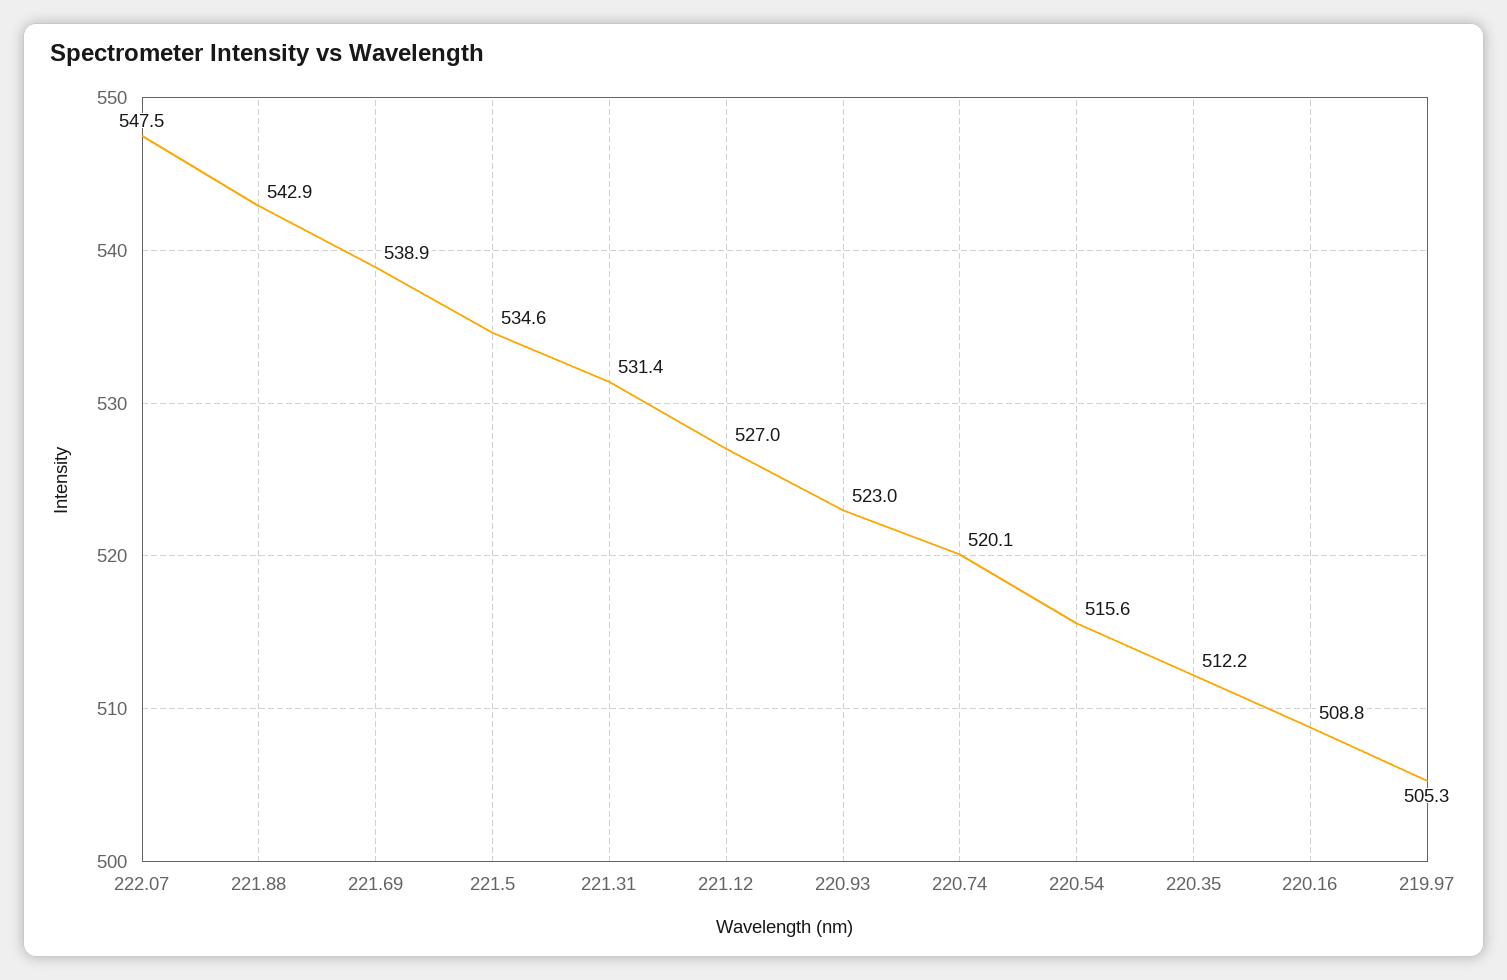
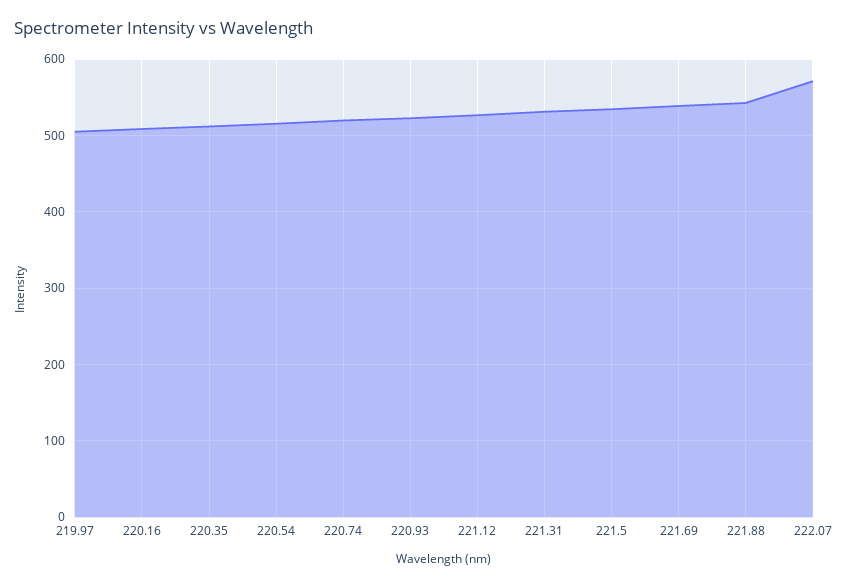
222.07: 547.5 -> 570

